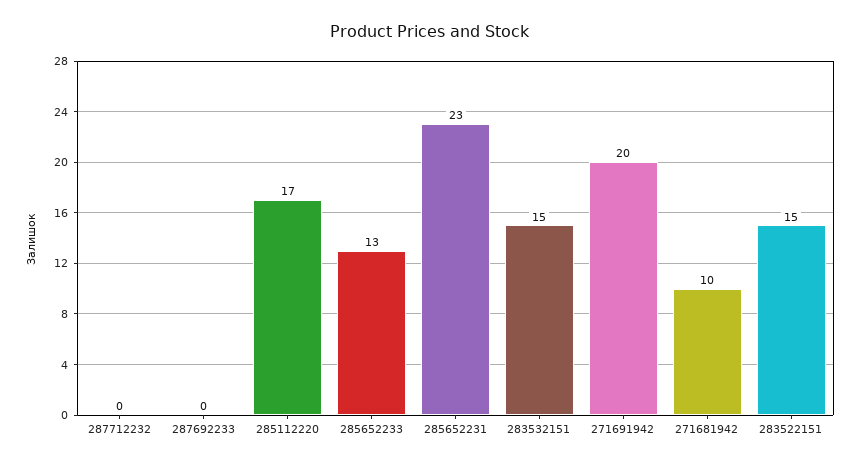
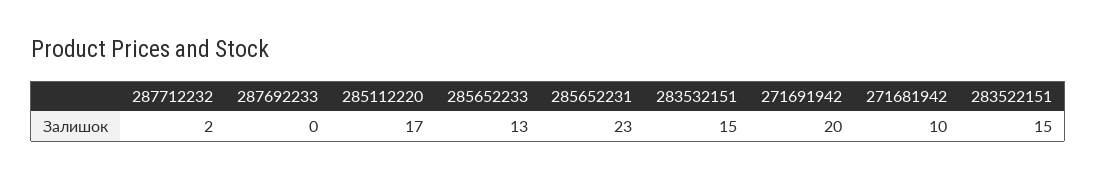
287712232: 0 -> 2

